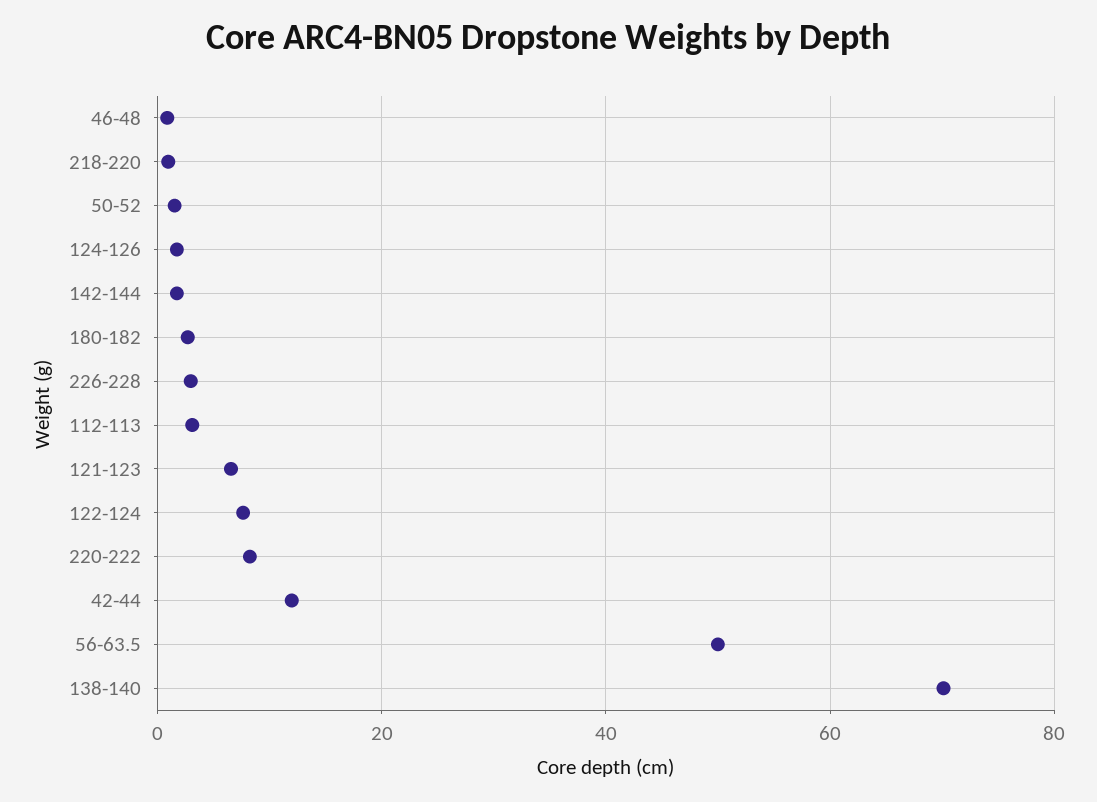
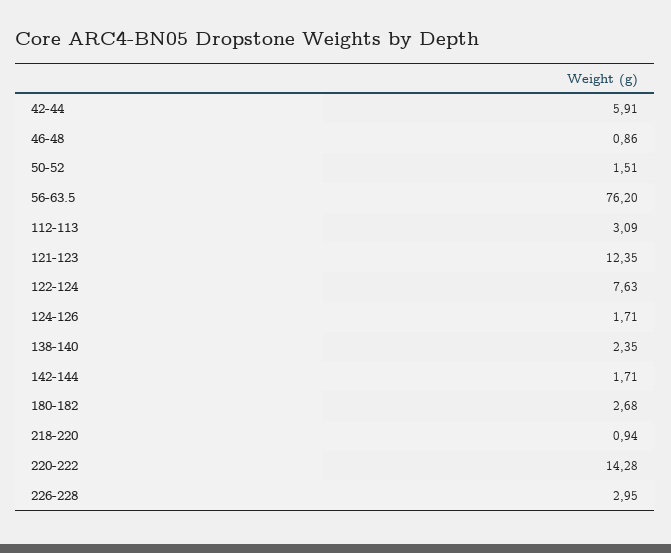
121-123: 6 -> 12.35
220-222: 8 -> 14.28
42-44: 12 -> 5.91
56-63.5: 50 -> 76.2
138-140: 70 -> 2.35

